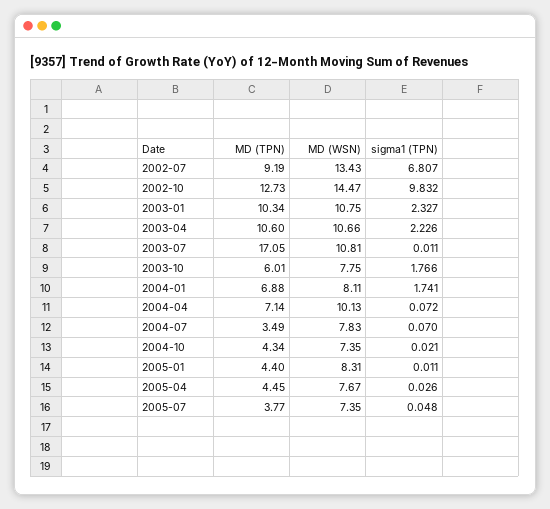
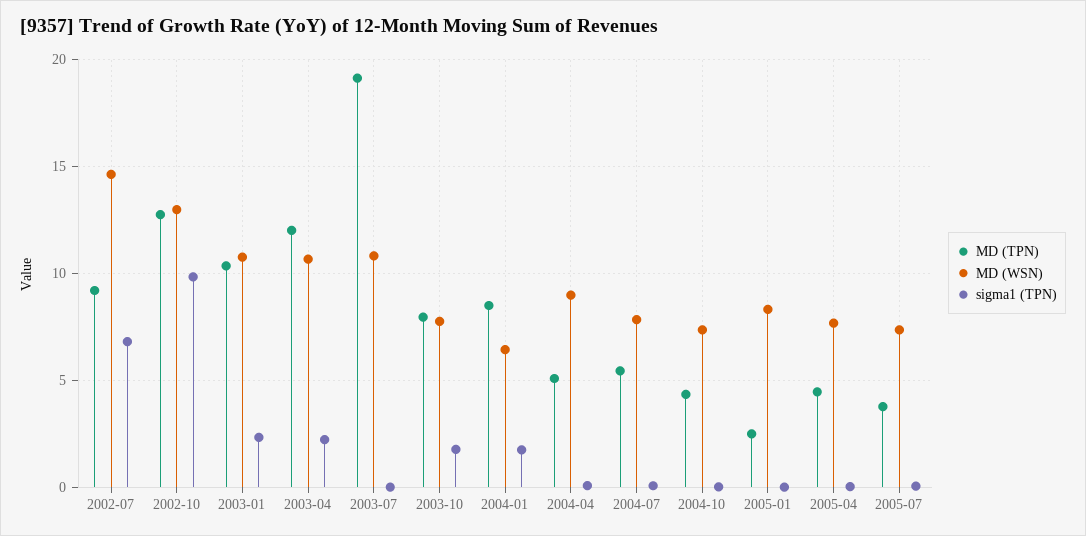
MD (WSN), 2002-07: 13.43 -> 14.5
MD (WSN), 2002-10: 14.47 -> 13
MD (TPN), 2003-04: 10.6 -> 12
MD (TPN), 2003-07: 17.05 -> 19
MD (TPN), 2003-10: 6.01 -> 8
MD (TPN), 2004-01: 6.88 -> 8.5
MD (WSN), 2004-01: 8.11 -> 6.5
MD (TPN), 2004-04: 7.14 -> 5
MD (WSN), 2004-04: 10.13 -> 9
MD (TPN), 2004-07: 3.49 -> 5.5
MD (TPN), 2005-01: 4.4 -> 2.5

